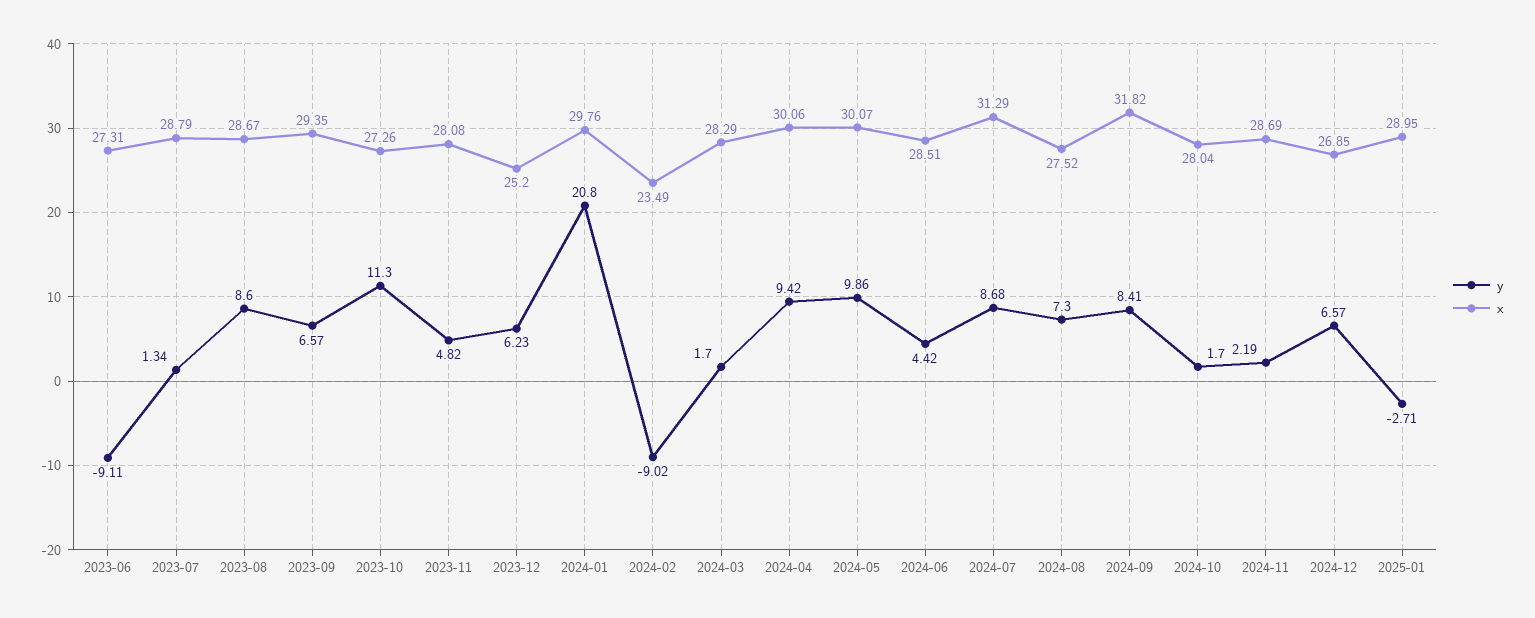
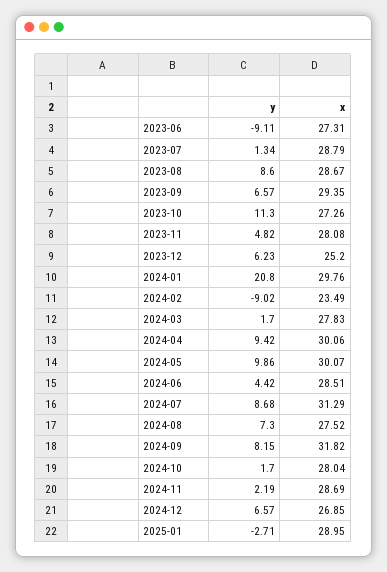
x, 2024-03: 28.29 -> 27.83
y, 2024-09: 8.41 -> 8.15

